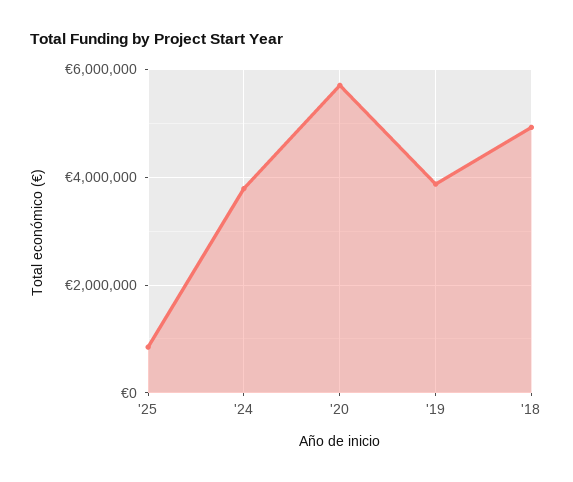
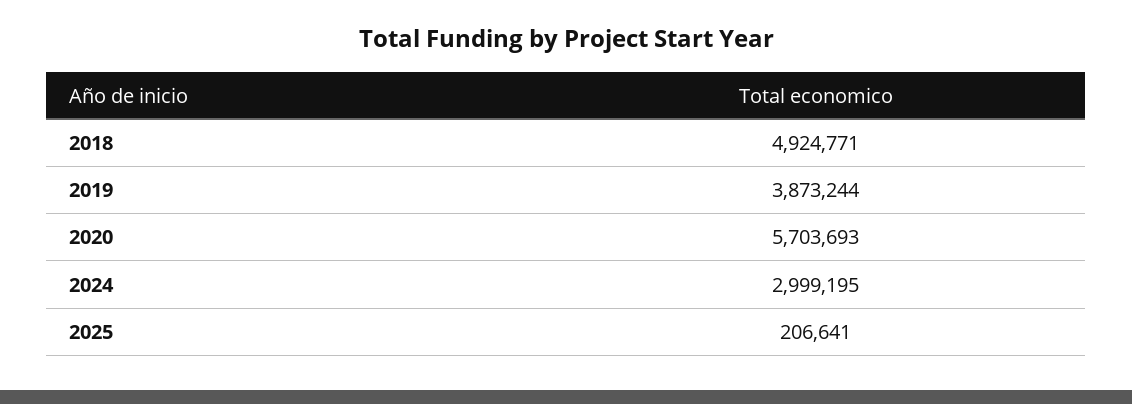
'25: 800000 -> 206641
'24: 3800000 -> 2999195

